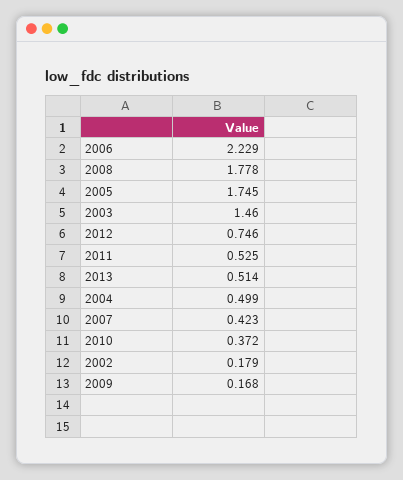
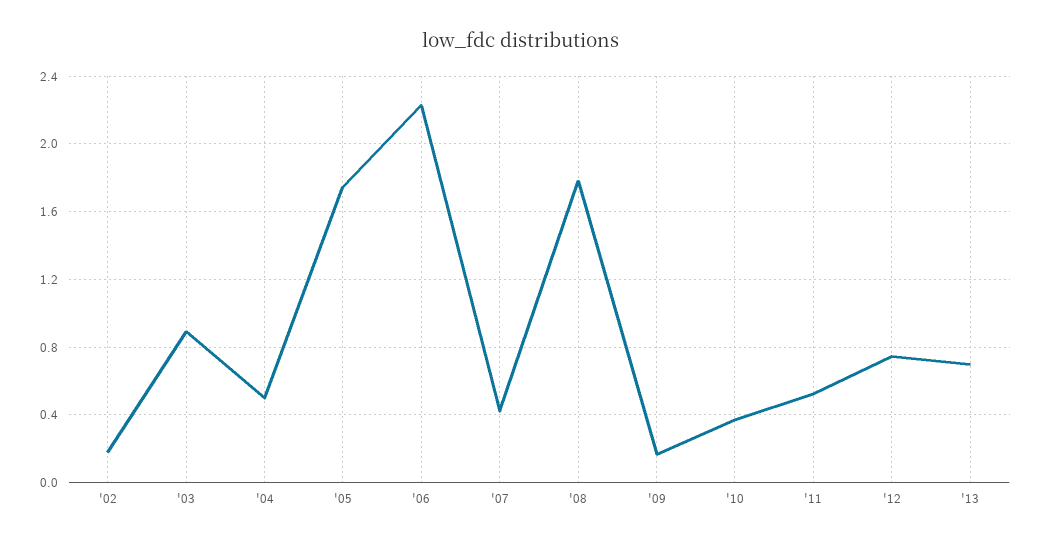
2003: 1.46 -> 0.9
2013: 0.514 -> 0.7

